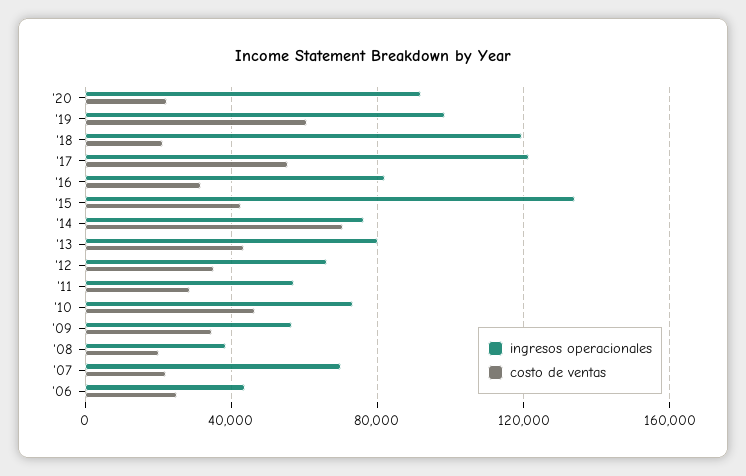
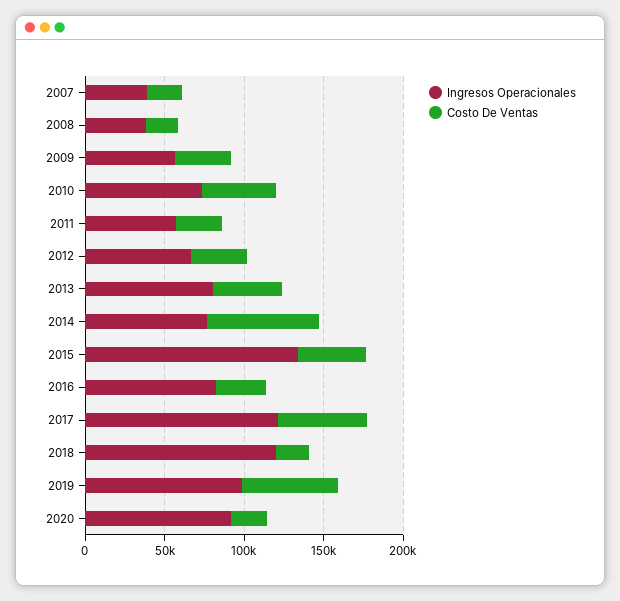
ingresos operacionales, '07: 70000 -> 40000
ingresos operacionales, '06: 45000 -> none
costo de ventas, '06: 25000 -> none

